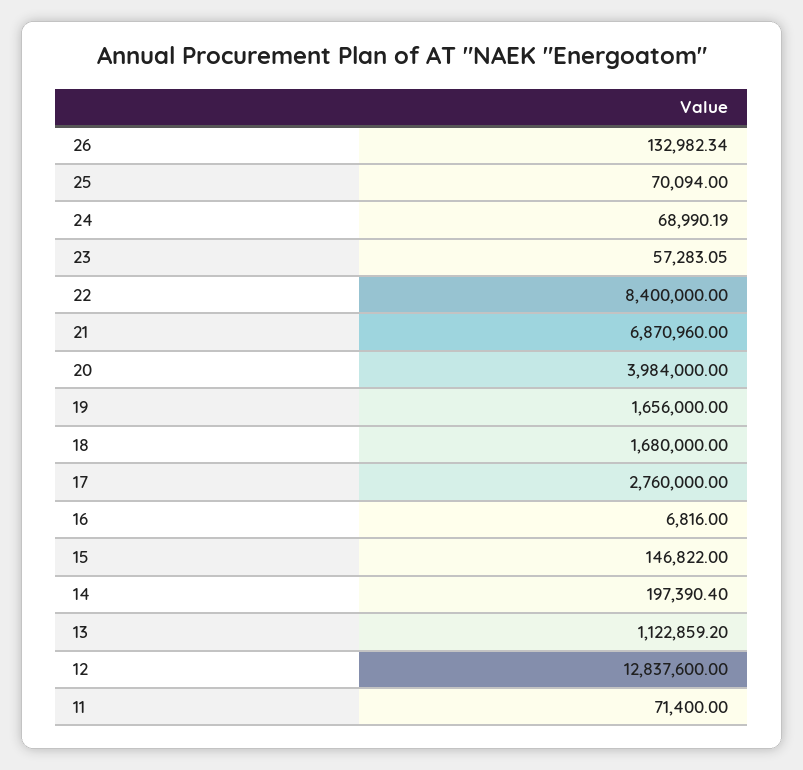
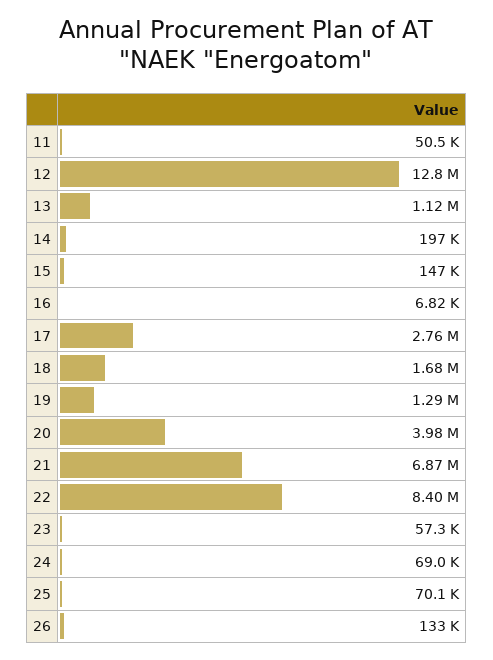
19: 1656000 -> 1290000
11: 71400 -> 50500

